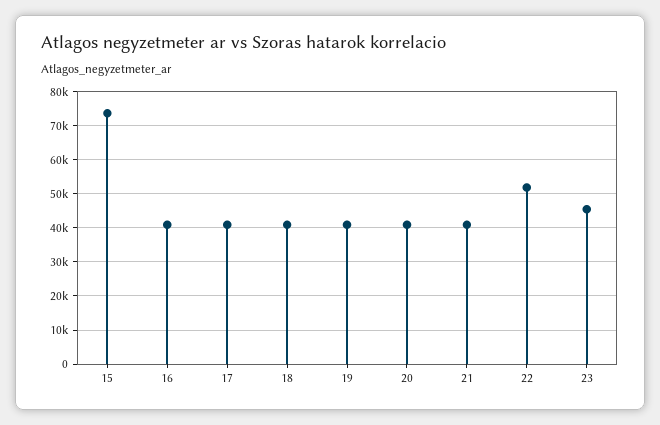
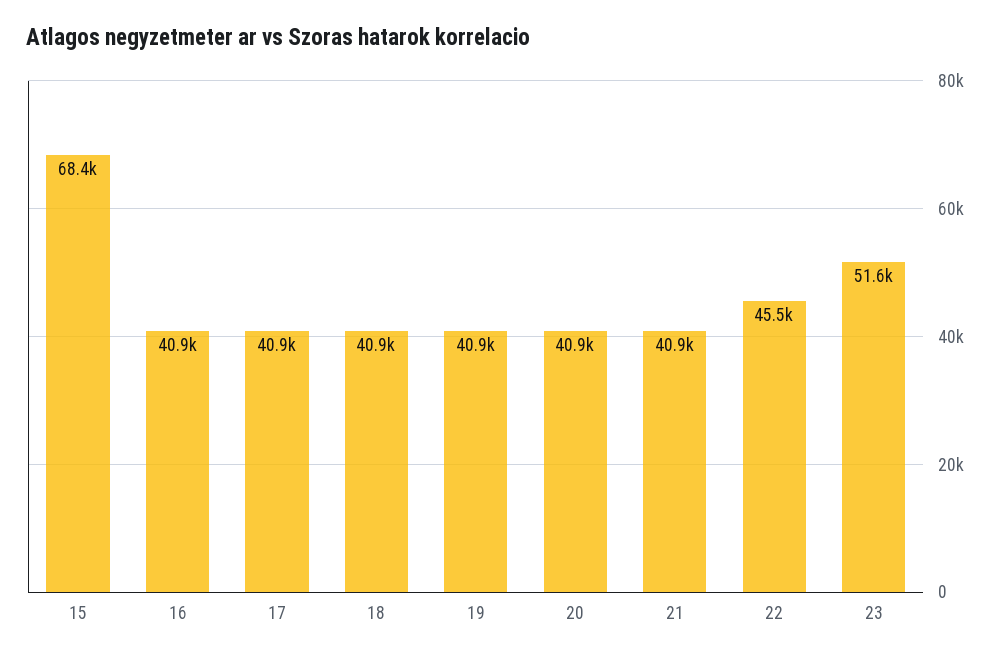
15: 74000 -> 68400
22: 52000 -> 45500
23: 46000 -> 51600

